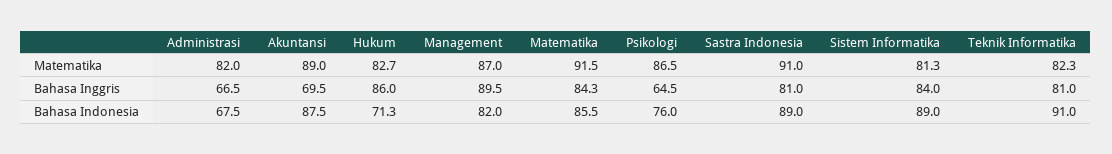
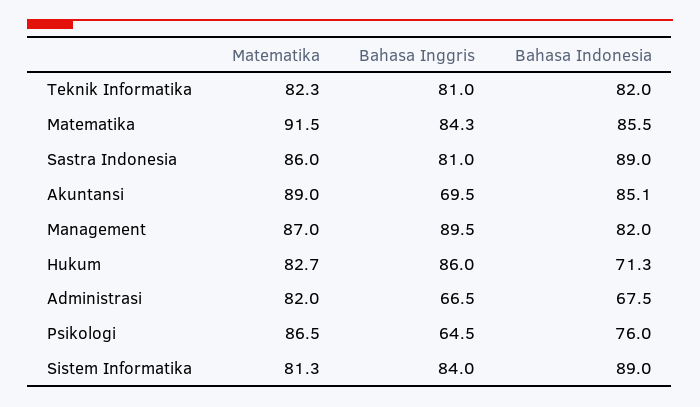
Sastra Indonesia, Matematika: 91 -> 86
Akuntansi, Bahasa Indonesia: 87.5 -> 85.1
Teknik Informatika, Bahasa Indonesia: 91 -> 82

